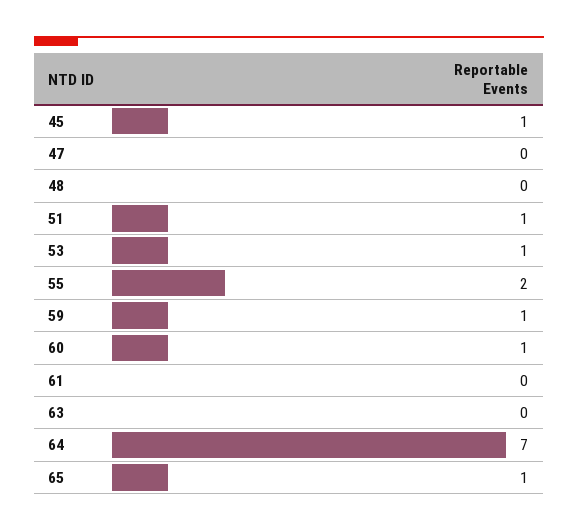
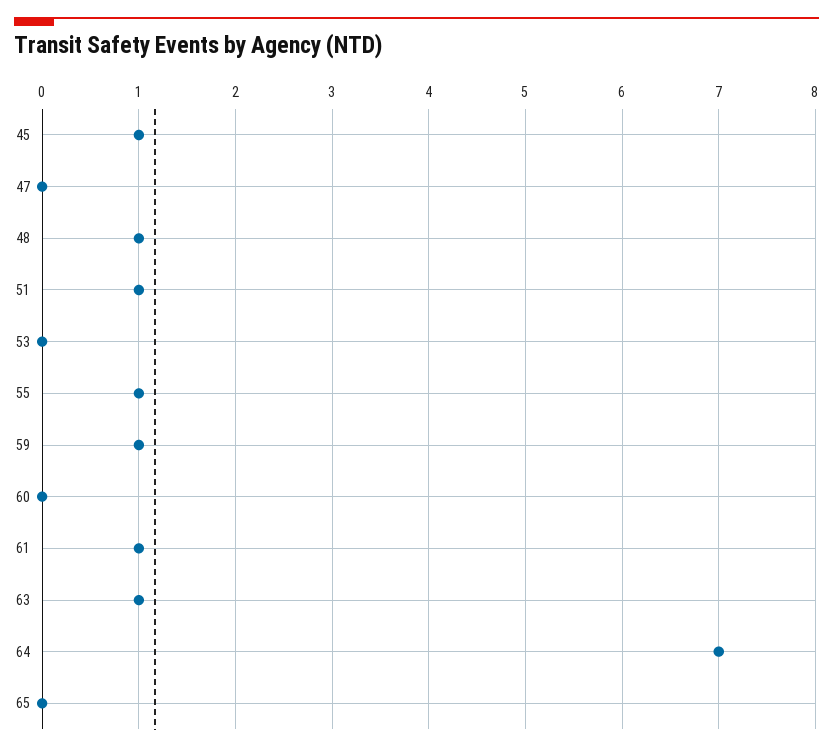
48: 0 -> 1
53: 1 -> 0
55: 2 -> 1
60: 1 -> 0
61: 0 -> 1
63: 0 -> 1
65: 1 -> 0

